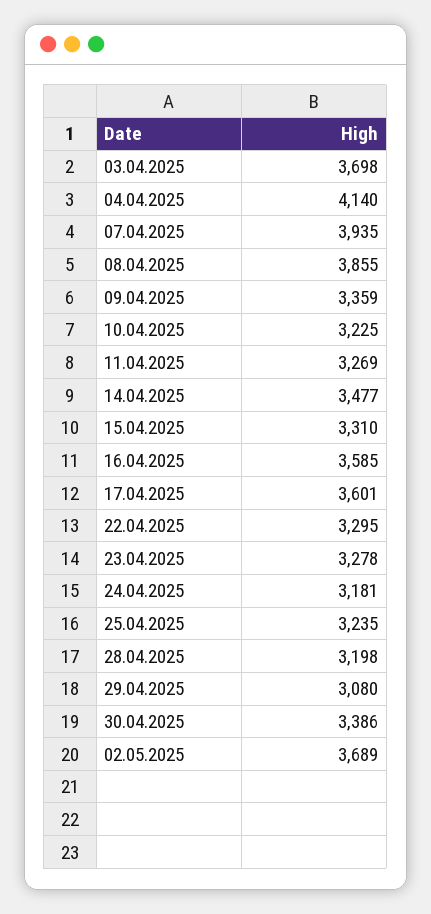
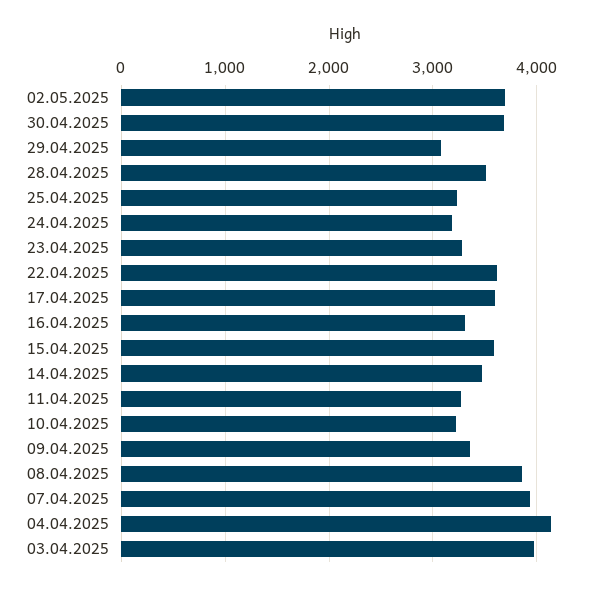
03.04.2025: 3698 -> 4000
15.04.2025: 3310 -> 3600
16.04.2025: 3585 -> 3300
22.04.2025: 3295 -> 3600
28.04.2025: 3198 -> 3500
30.04.2025: 3386 -> 3700

